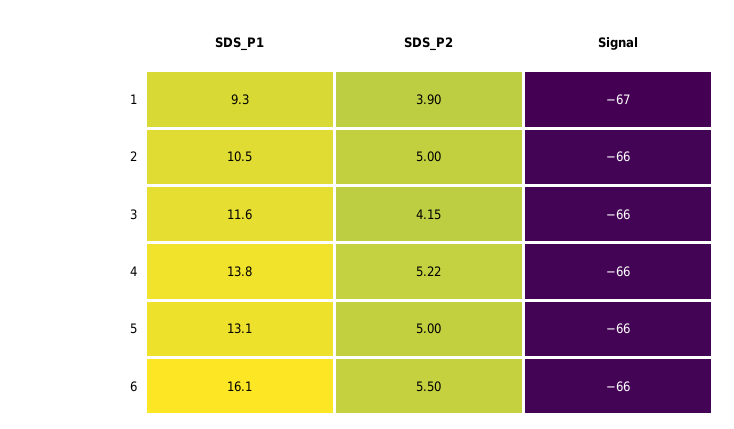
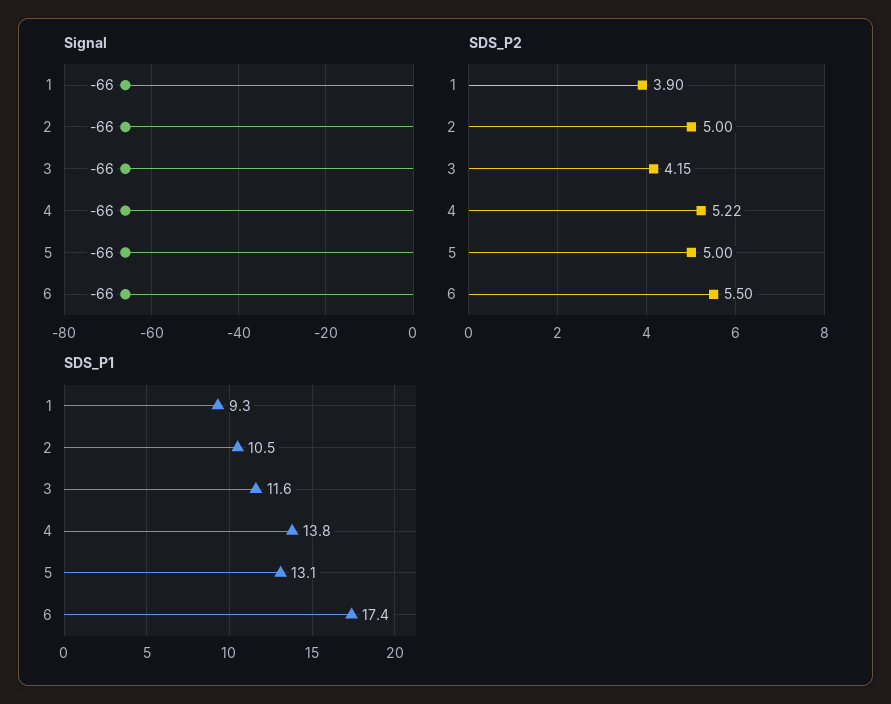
Signal, 1: -67 -> -66
SDS_P1, 6: 16.1 -> 17.4

